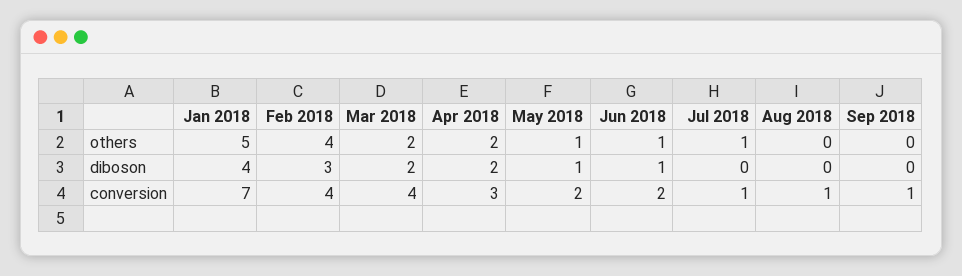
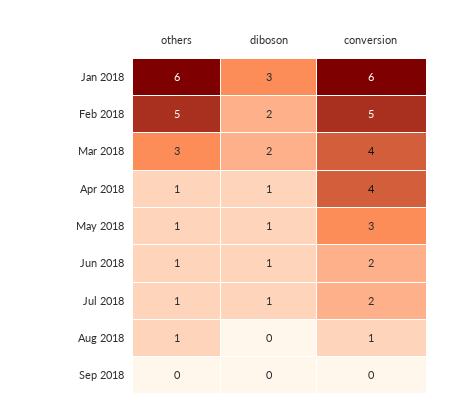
Jan 2018, others: 5 -> 6
Feb 2018, others: 4 -> 5
Mar 2018, others: 2 -> 3
Apr 2018, others: 2 -> 1
Aug 2018, others: 0 -> 1
Jan 2018, diboson: 4 -> 3
Feb 2018, diboson: 3 -> 2
Apr 2018, diboson: 2 -> 1
Jul 2018, diboson: 0 -> 1
Jan 2018, conversion: 7 -> 6
Feb 2018, conversion: 4 -> 5
Apr 2018, conversion: 3 -> 4
May 2018, conversion: 2 -> 3
Jul 2018, conversion: 1 -> 2
Sep 2018, conversion: 1 -> 0

